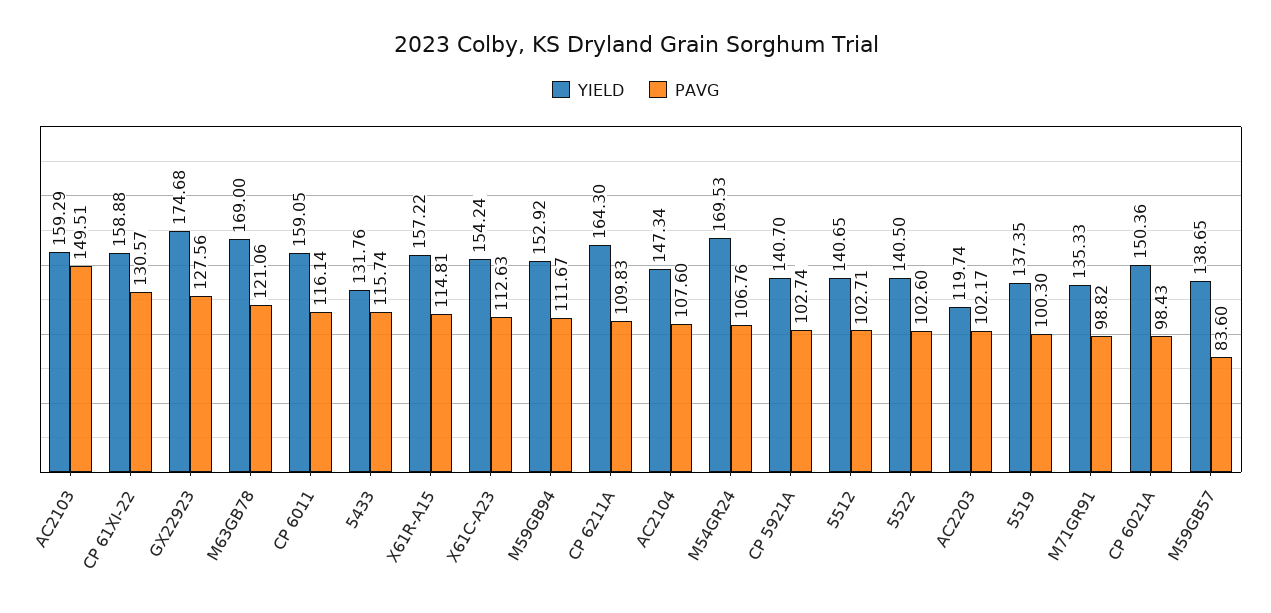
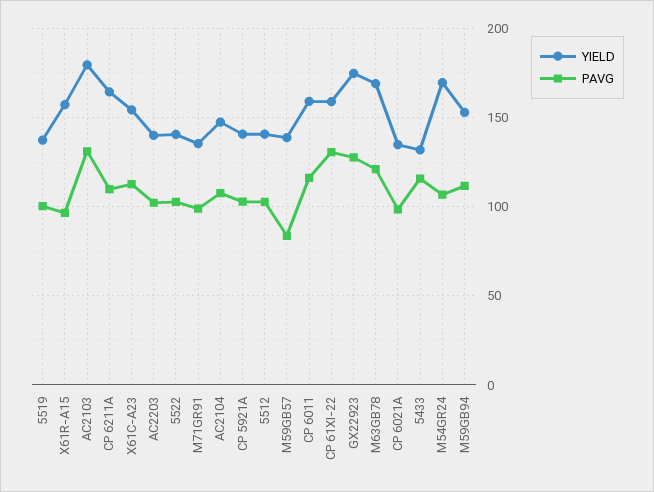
YIELD, AC2103: 159.29 -> 180
PAVG, AC2103: 149.51 -> 130
PAVG, X61R-A15: 114.81 -> 95
YIELD, AC2203: 119.74 -> 140
YIELD, CP 6021A: 150.36 -> 135

